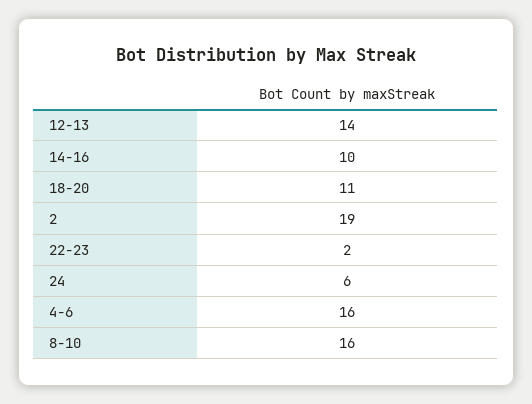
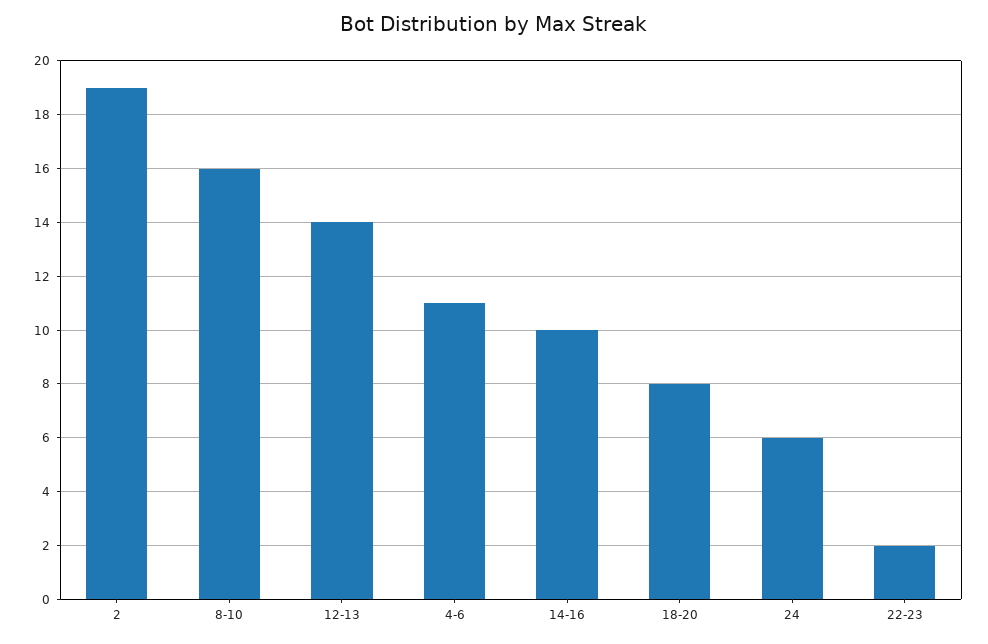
18-20: 11 -> 8
4-6: 16 -> 11

